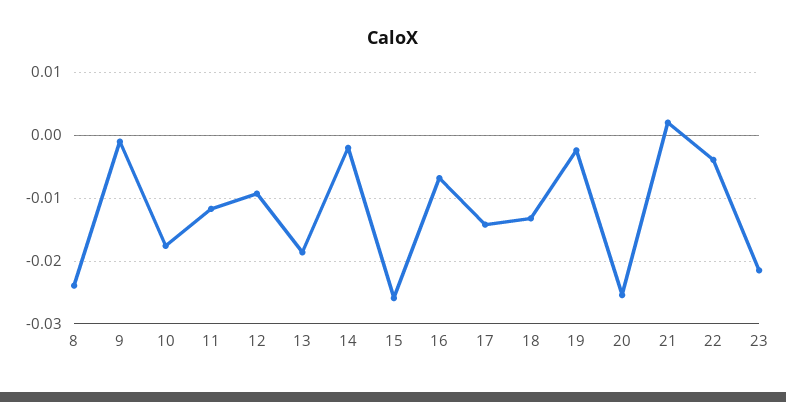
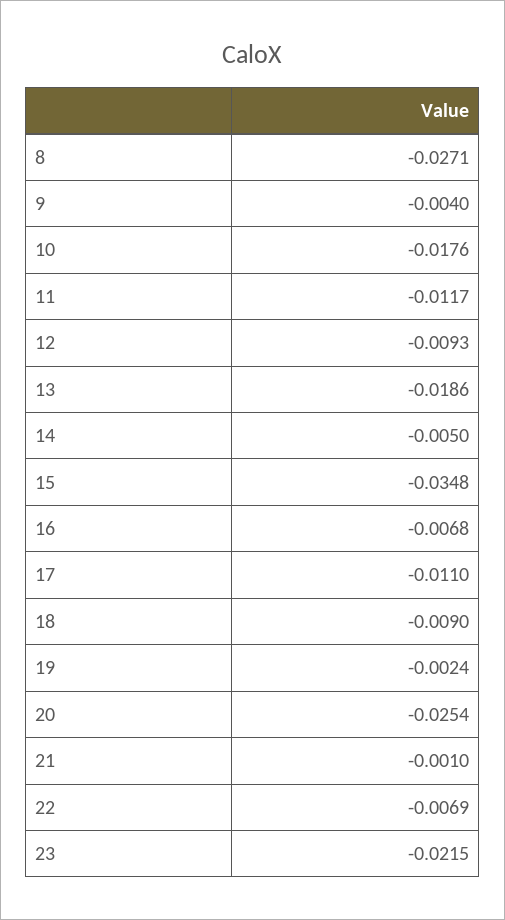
8: -0.024 -> -0.0271
9: -0.001 -> -0.004
14: -0.002 -> -0.005
15: -0.026 -> -0.0348
17: -0.014 -> -0.011
18: -0.013 -> -0.009
21: 0.002 -> -0.001
22: -0.004 -> -0.0069

